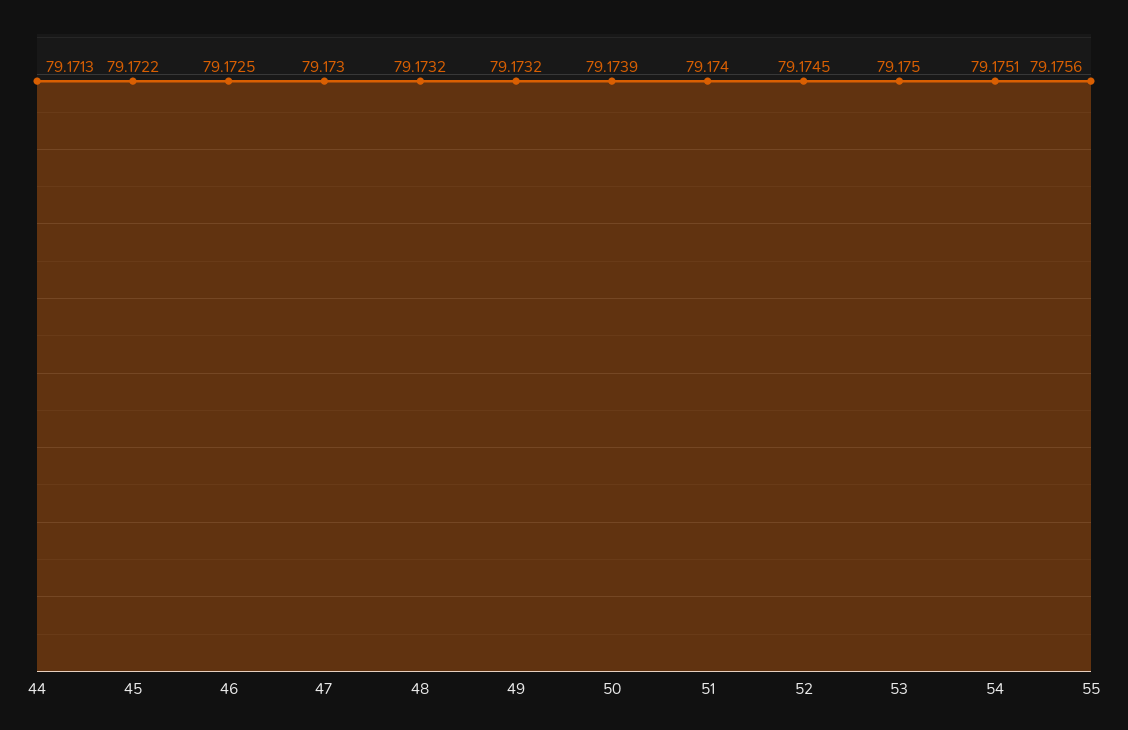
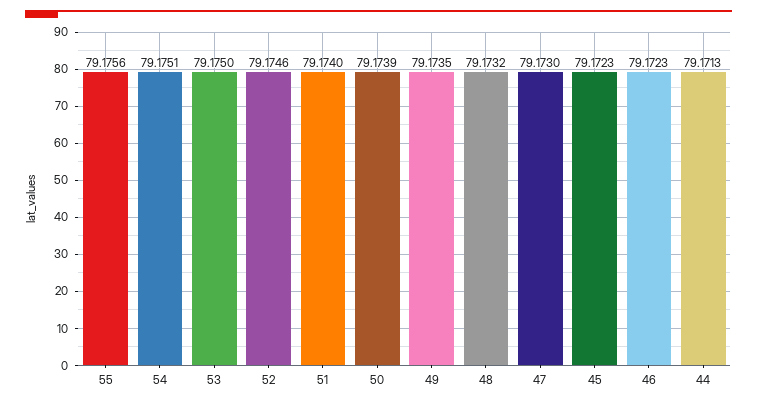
45: 79.1722 -> 79.1723
46: 79.1725 -> 79.1723
49: 79.1732 -> 79.1735
52: 79.1745 -> 79.1746

